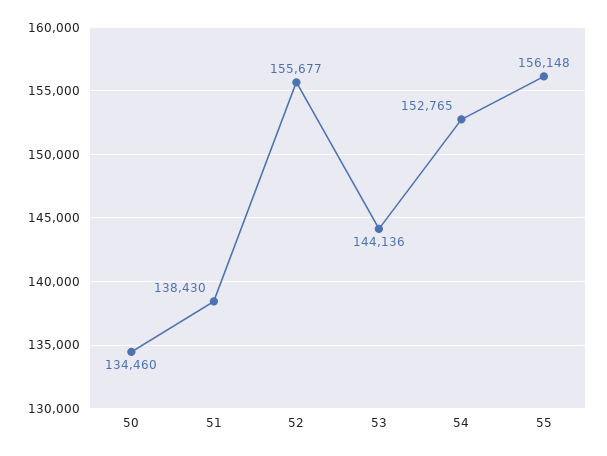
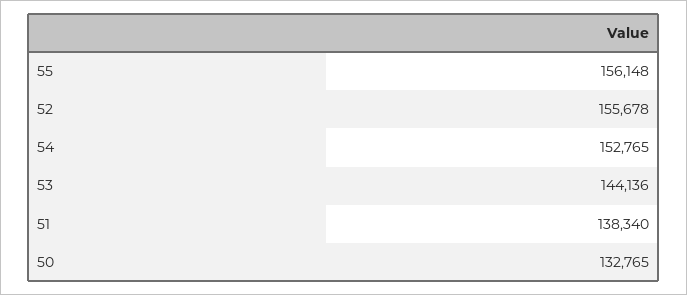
50: 134460 -> 132765
51: 138430 -> 138340
52: 155677 -> 155678

